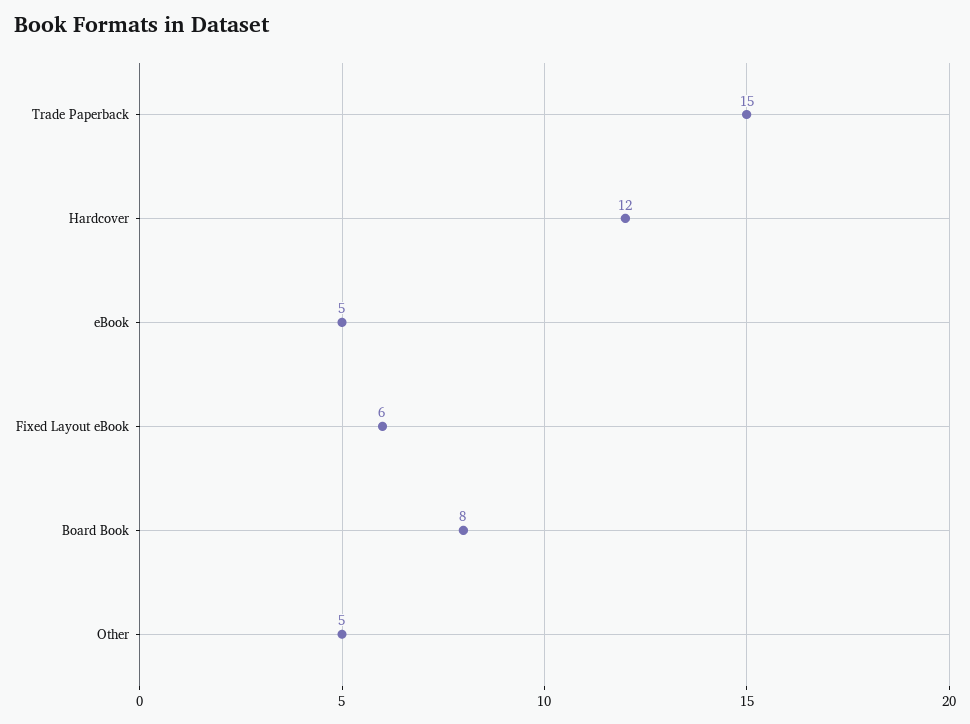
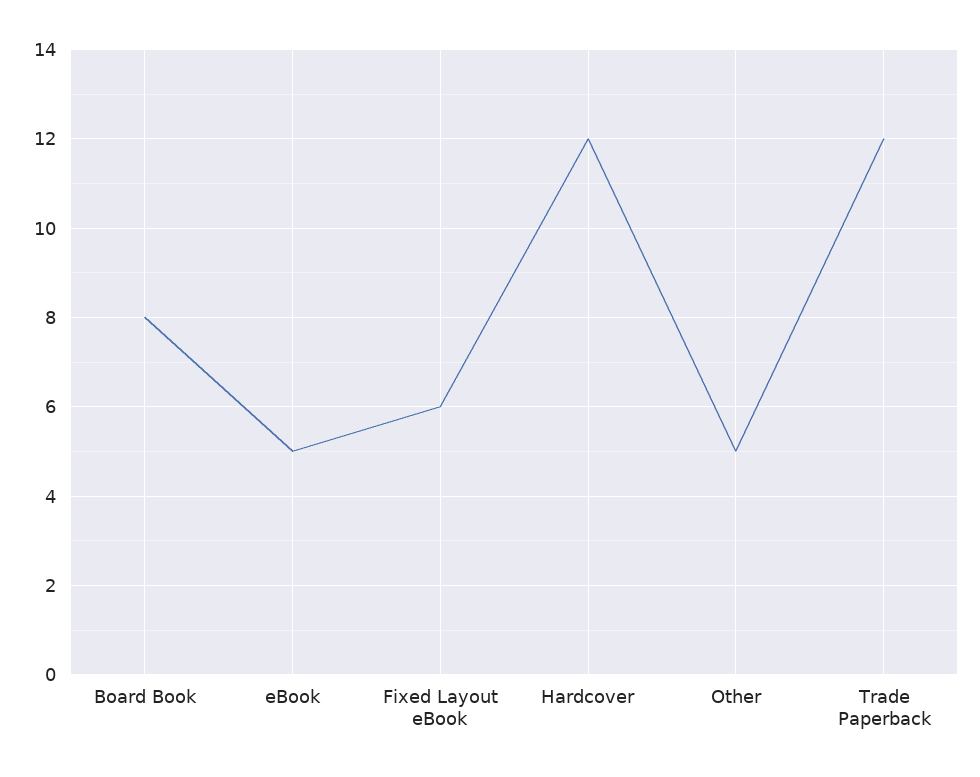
Trade Paperback: 15 -> 12

